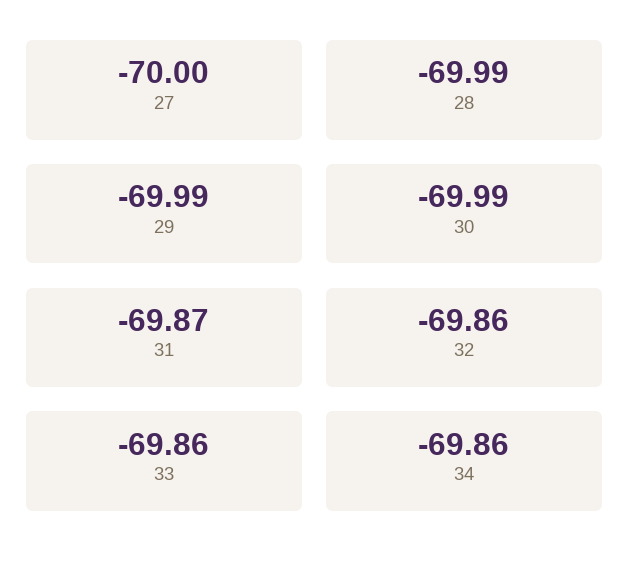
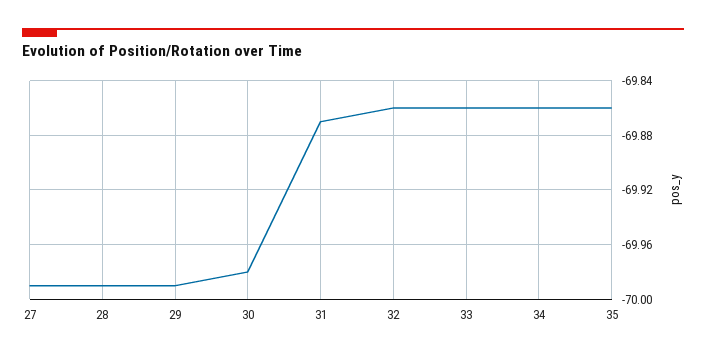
27: -70 -> -69.99
30: -69.99 -> -69.98
35: none -> -69.86

